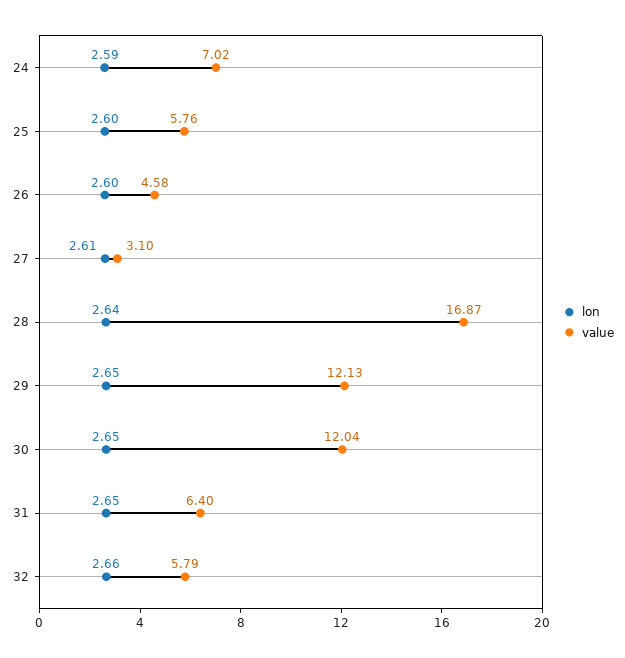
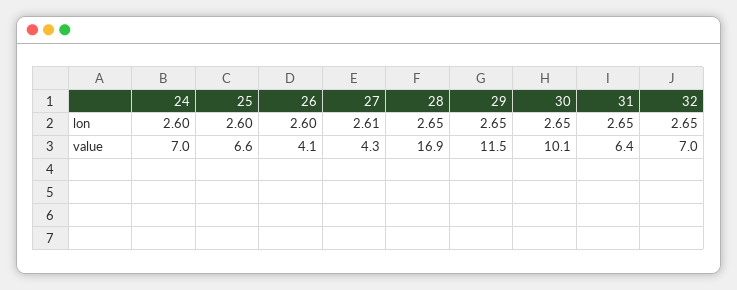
lon, 24: 2.59 -> 2.6
value, 25: 5.76 -> 6.6
value, 26: 4.58 -> 4.1
value, 27: 3.1 -> 4.3
lon, 28: 2.64 -> 2.65
value, 29: 12.13 -> 11.5
value, 30: 12.04 -> 10.1
lon, 32: 2.66 -> 2.65
value, 32: 5.79 -> 7

